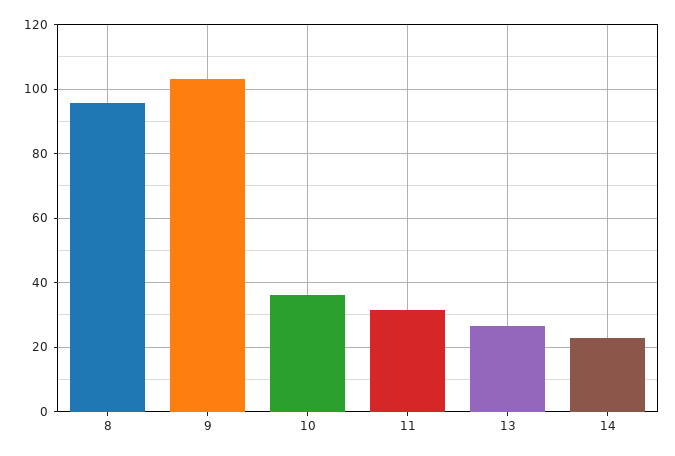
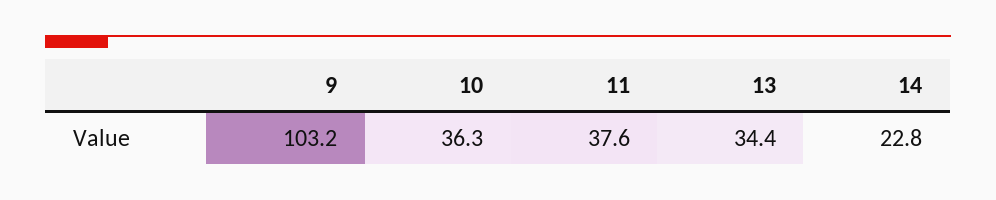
8: 96 -> none
11: 32 -> 37.6
13: 26 -> 34.4

